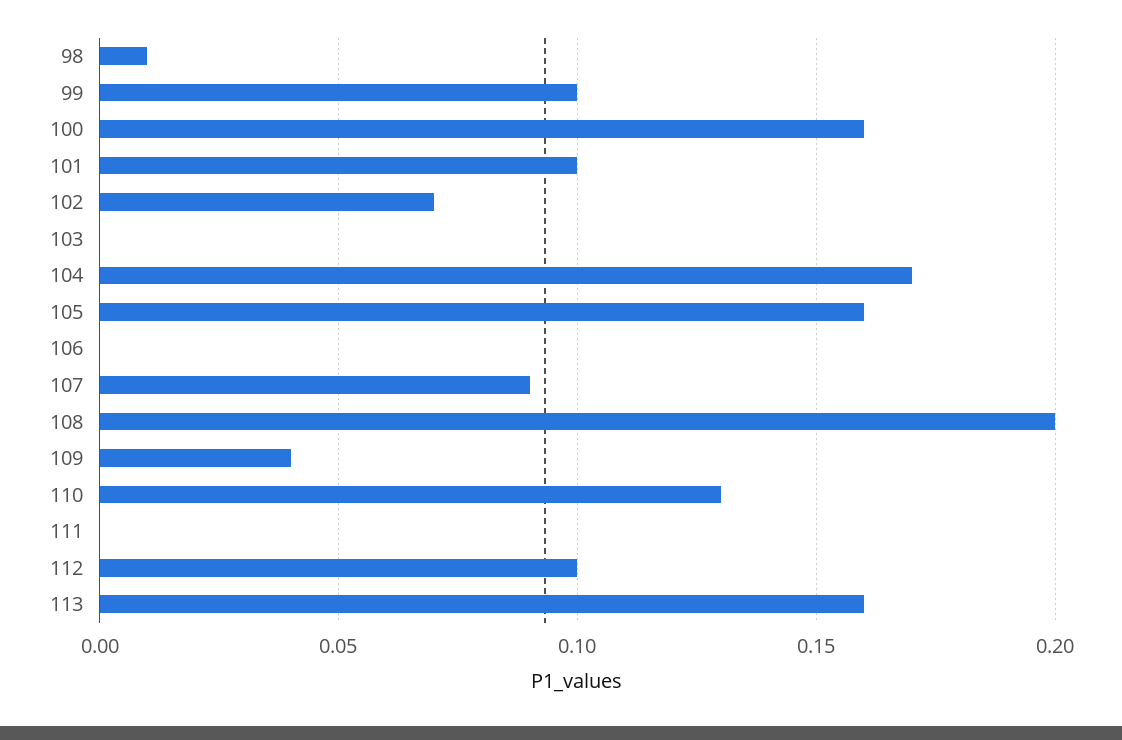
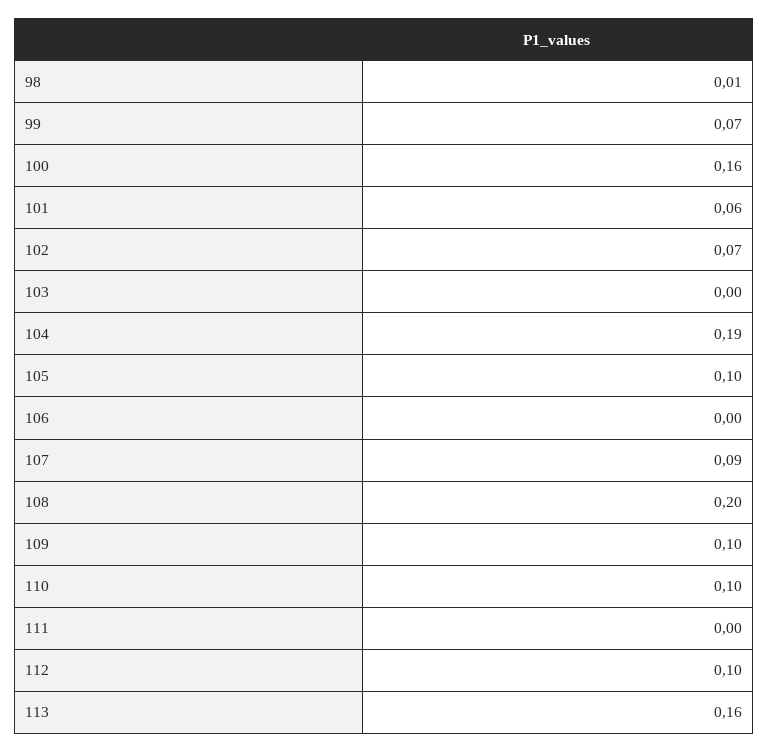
99: 0.1 -> 0.07
101: 0.1 -> 0.06
104: 0.17 -> 0.19
105: 0.16 -> 0.1
109: 0.04 -> 0.1
110: 0.13 -> 0.1

